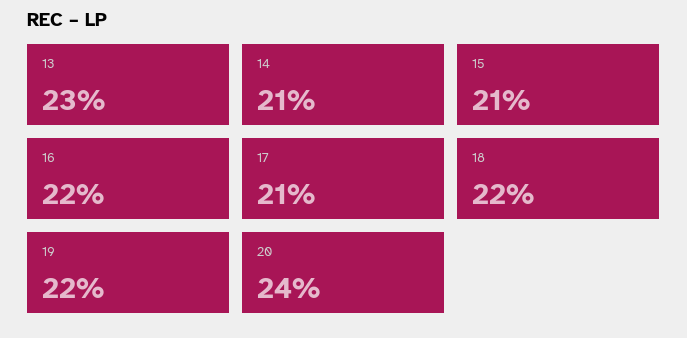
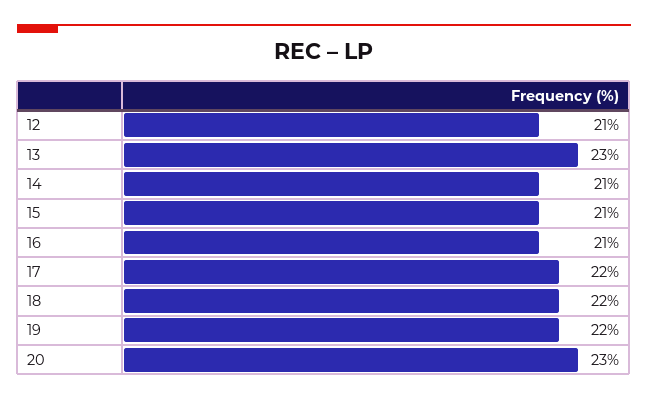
16: 22 -> 21
17: 21 -> 22
20: 24 -> 23
12: none -> 21

